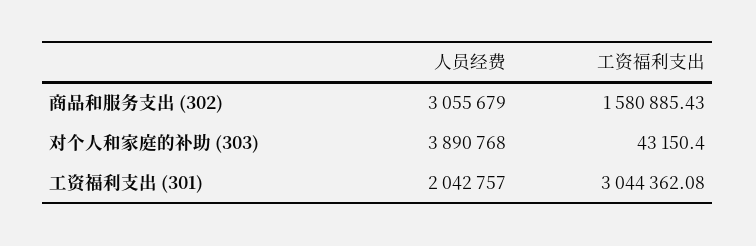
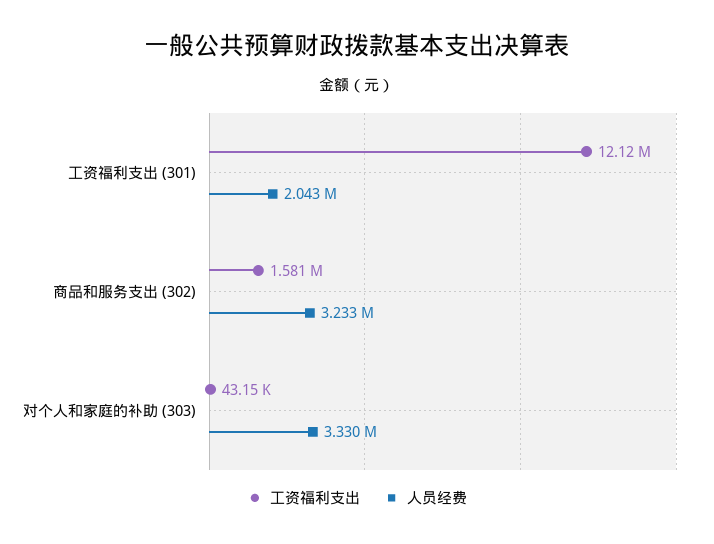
人员经费, 商品和服务支出 (302): 3055679 -> 3233000
人员经费, 对个人和家庭的补助 (303): 3890768 -> 3330000
工资福利支出, 工资福利支出 (301): 3044362.08 -> 12120000

